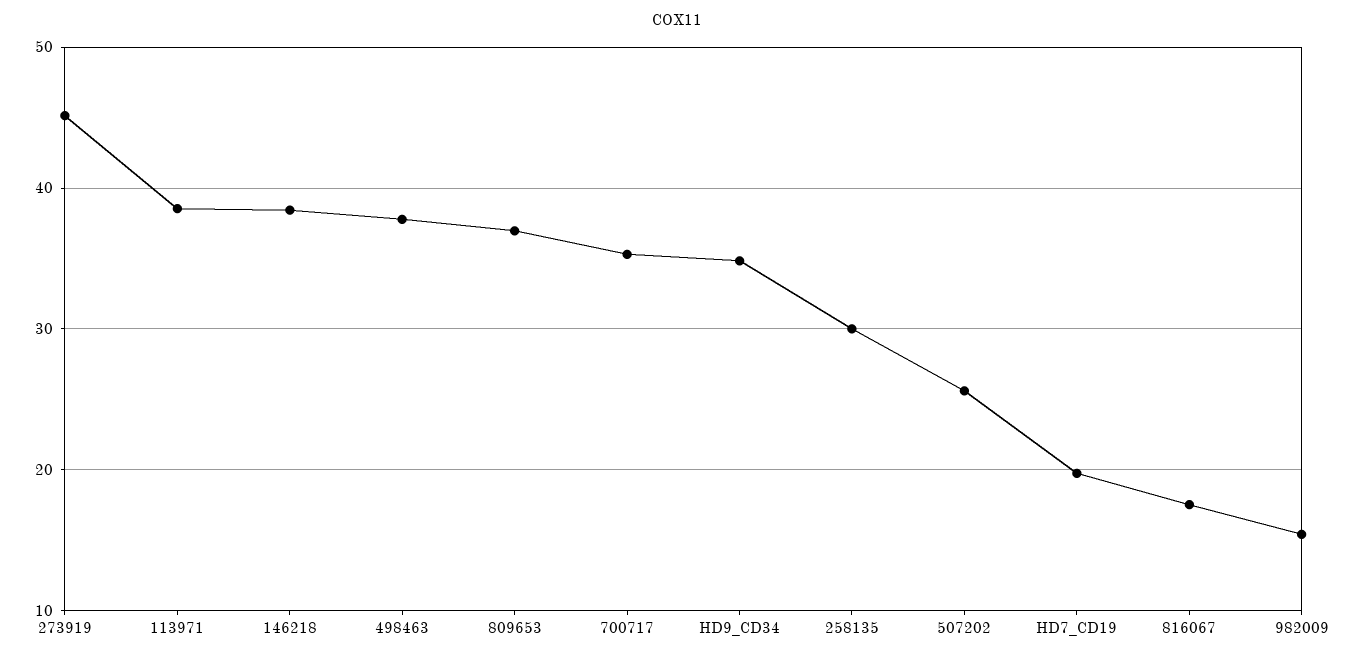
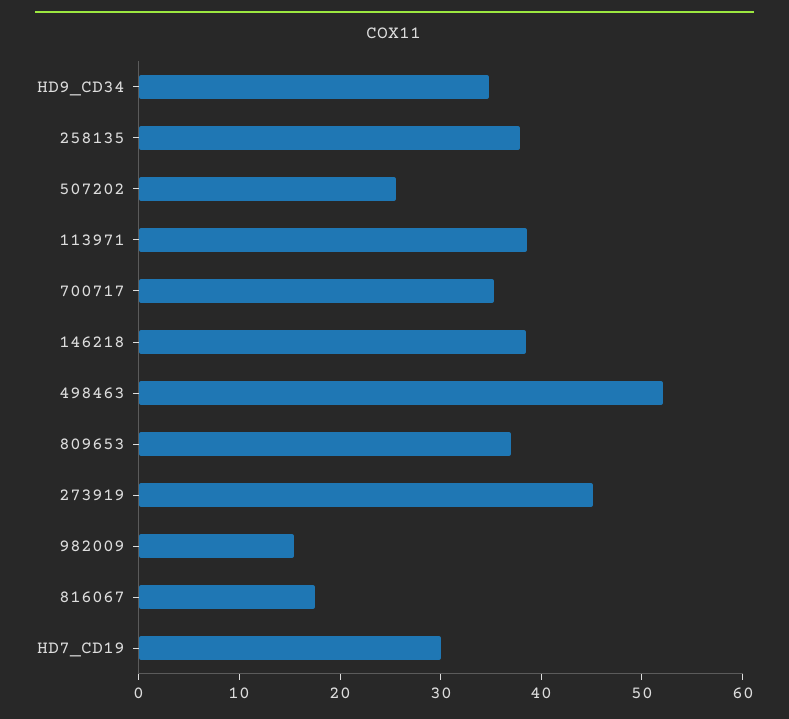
498463: 38 -> 52
258135: 30 -> 38
HD7_CD19: 20 -> 30

